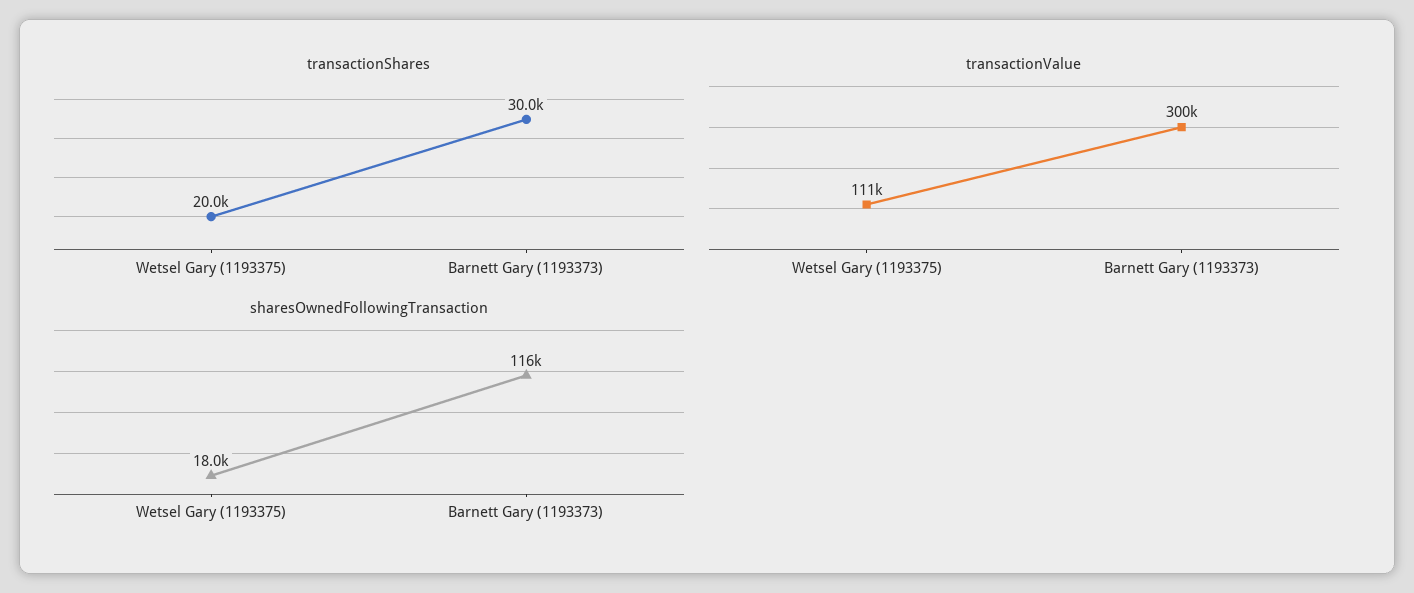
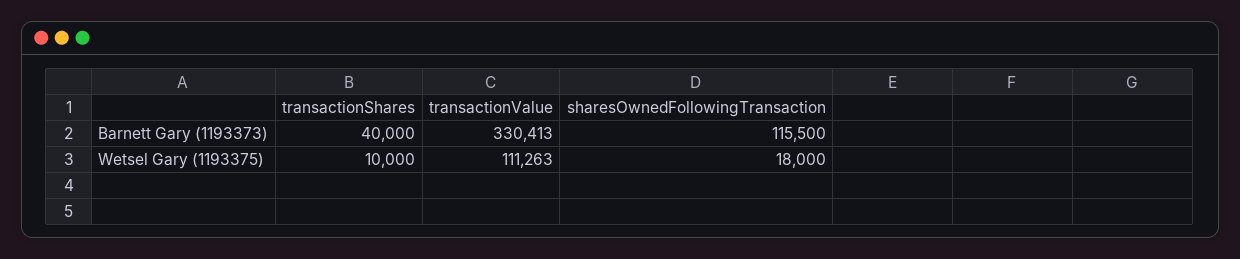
transactionShares, Wetsel Gary (1193375): 20000 -> 10000
transactionShares, Barnett Gary (1193373): 30000 -> 40000
transactionValue, Barnett Gary (1193373): 300000 -> 330413

